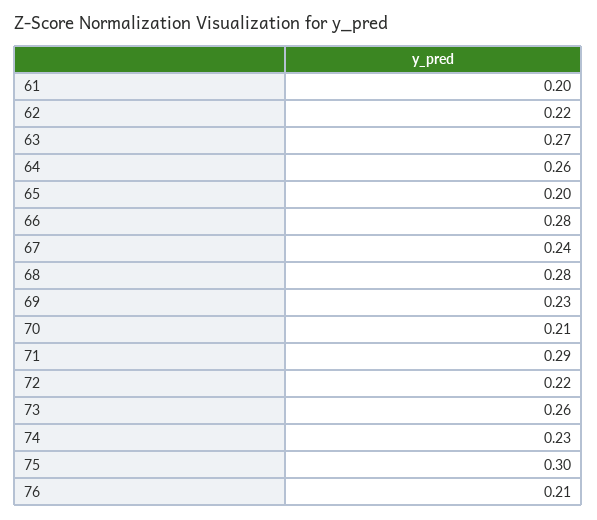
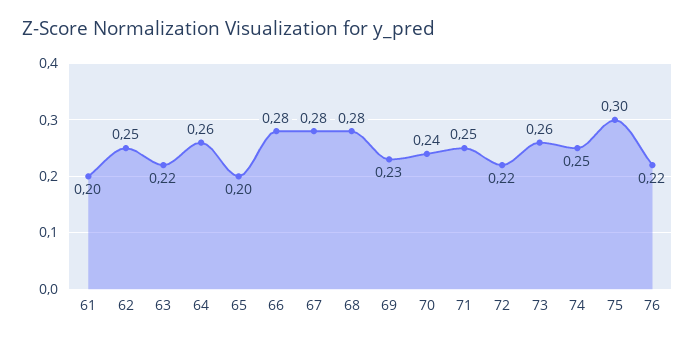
62: 0.22 -> 0.25
63: 0.27 -> 0.22
67: 0.24 -> 0.28
70: 0.21 -> 0.24
71: 0.29 -> 0.25
74: 0.23 -> 0.25
76: 0.21 -> 0.22

